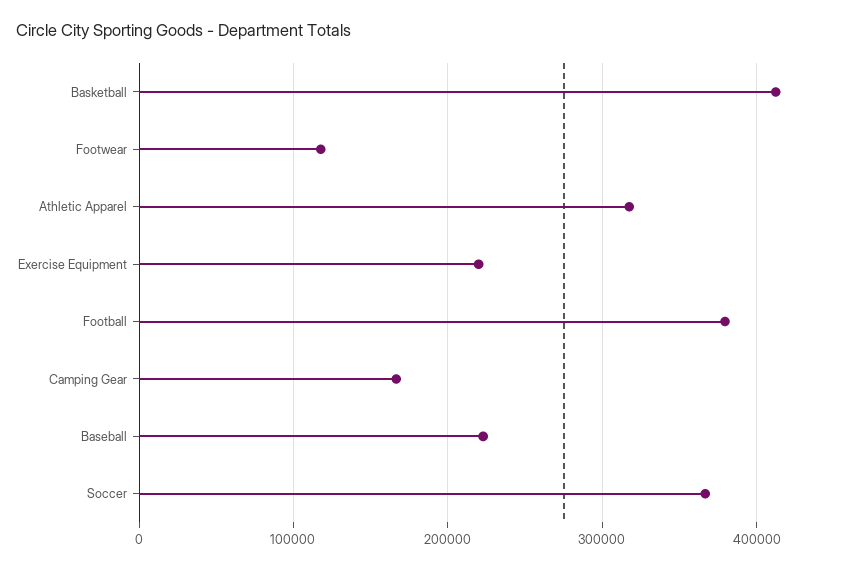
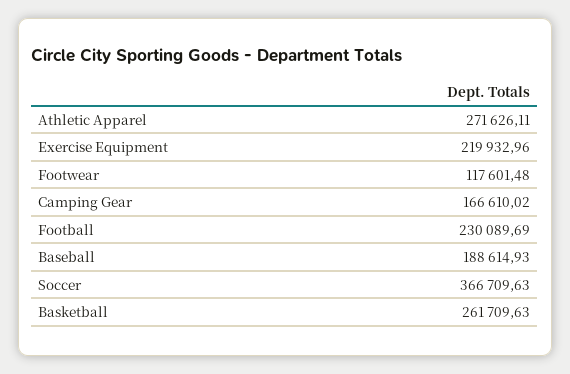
Basketball: 410000 -> 261709.63
Athletic Apparel: 320000 -> 271626.11
Football: 380000 -> 230089.69
Baseball: 220000 -> 188614.93

